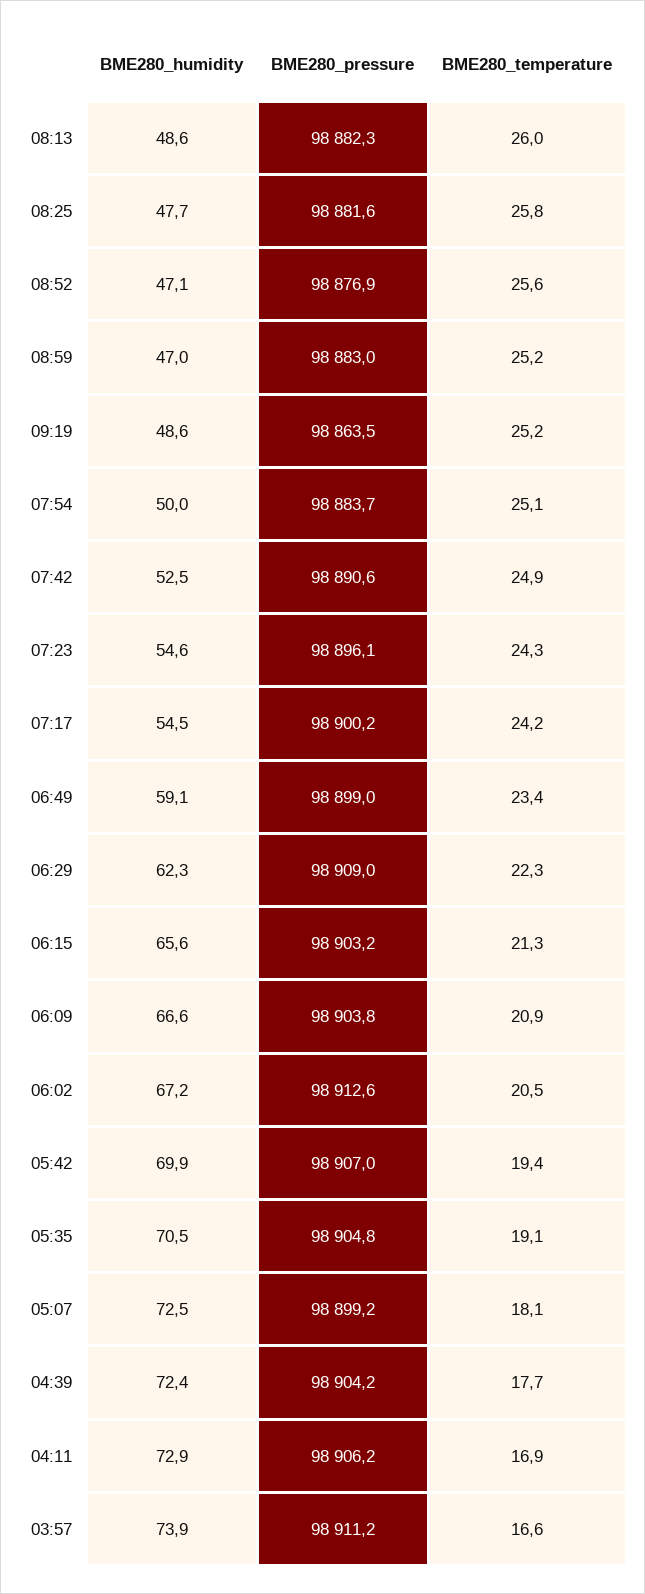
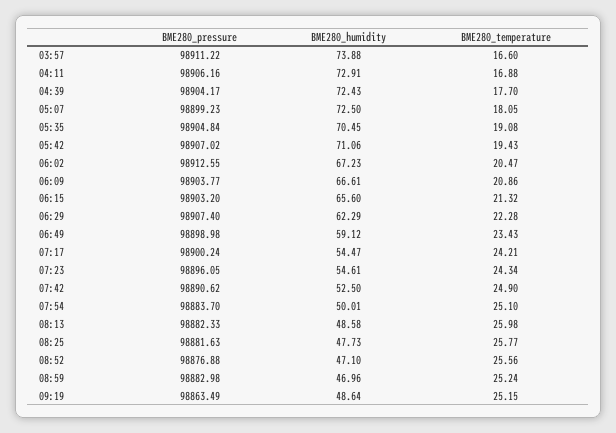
BME280_pressure, 06:29: 98909 -> 98907.4
BME280_humidity, 05:42: 69.9 -> 71.06

